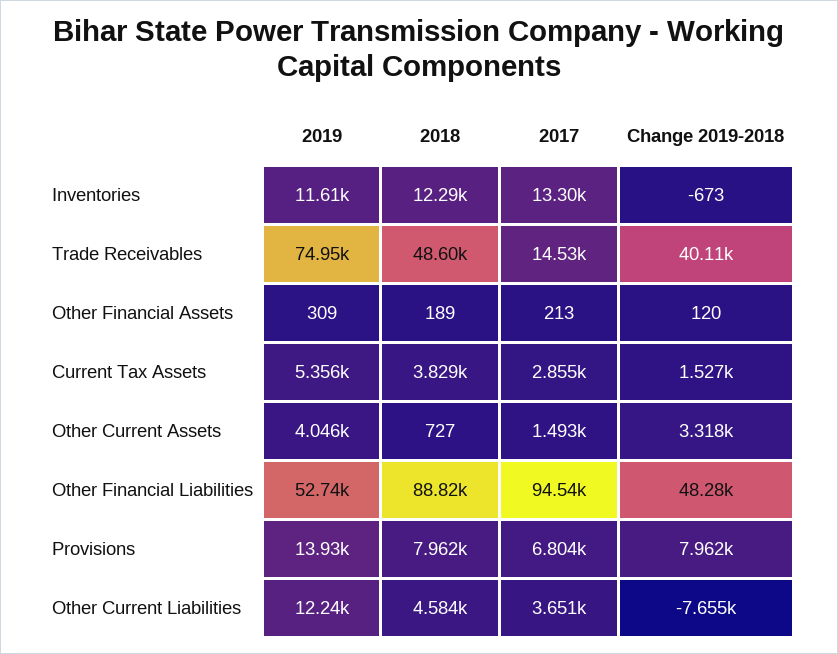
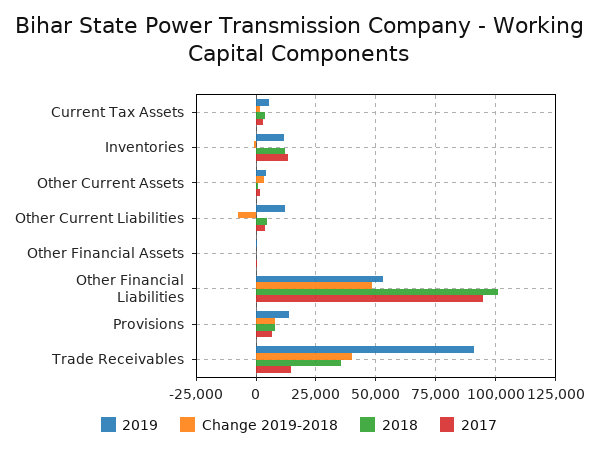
2019, Trade Receivables: 74950 -> 90000
2018, Trade Receivables: 48600 -> 35000
2018, Other Financial Liabilities: 88820 -> 100000

